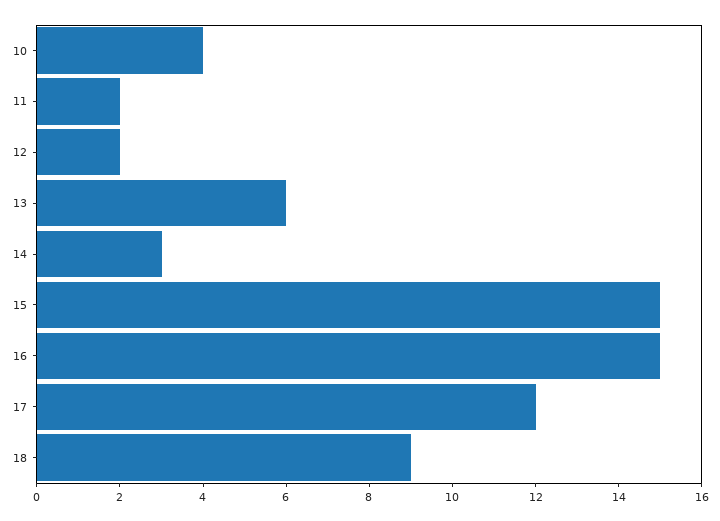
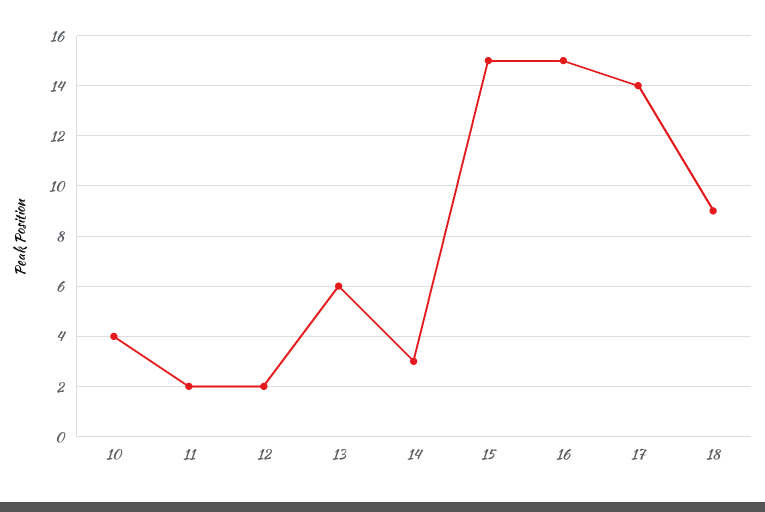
17: 12 -> 14

